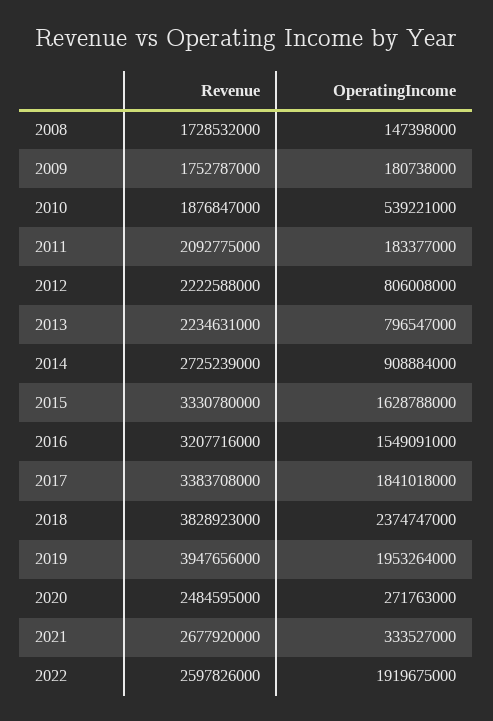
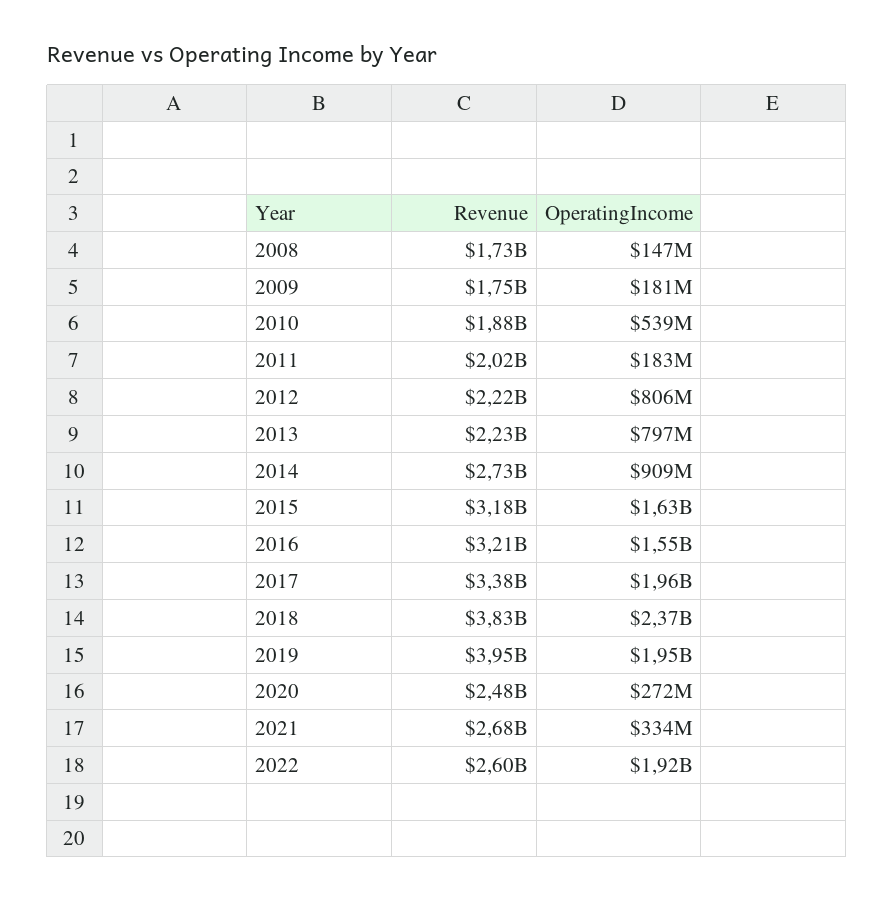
Revenue, 2011: 2092775000 -> 2020000000
Revenue, 2015: 3330780000 -> 3180000000
OperatingIncome, 2017: 1841018000 -> 1960000000

